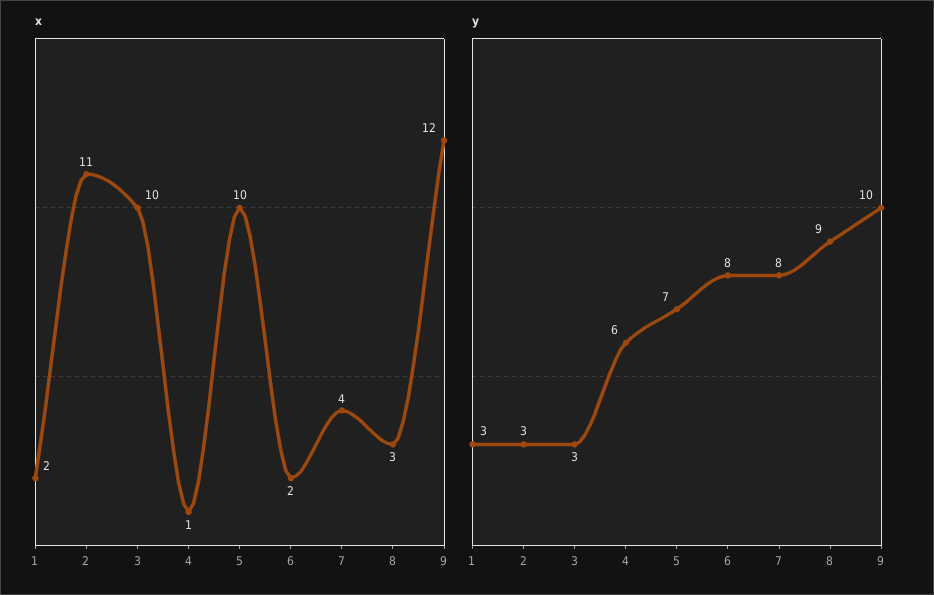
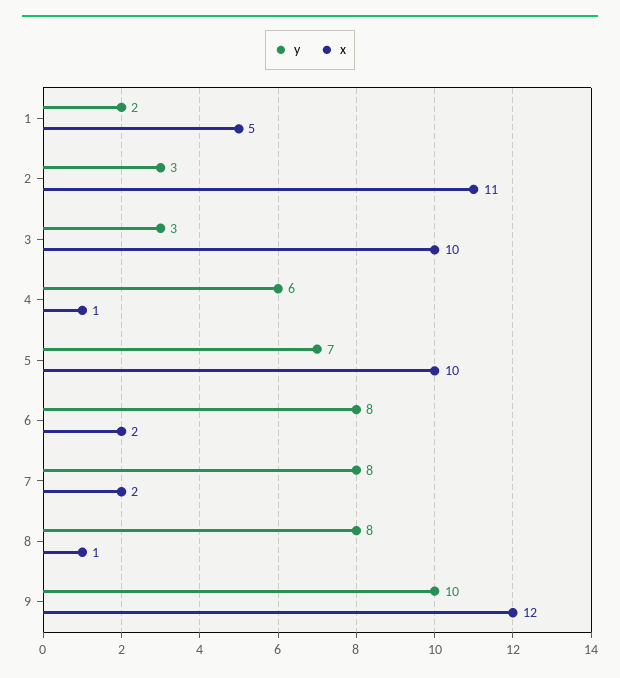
x, 1: 2 -> 5
x, 7: 4 -> 2
x, 8: 3 -> 1
y, 1: 3 -> 2
y, 8: 9 -> 8

